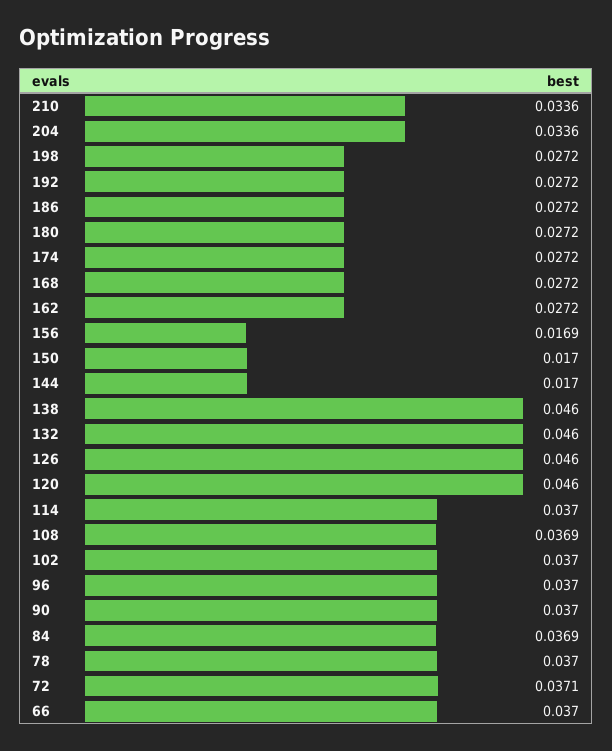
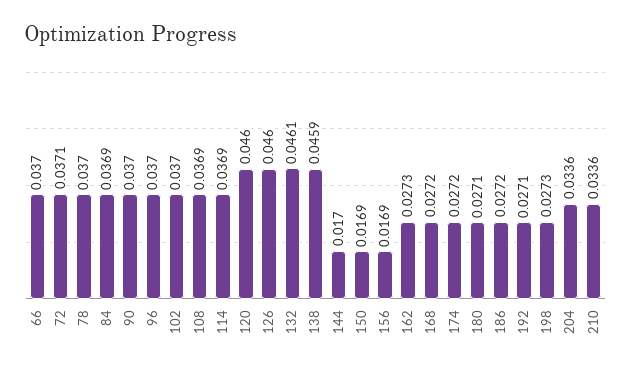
198: 0.0272 -> 0.0273
192: 0.0272 -> 0.0271
180: 0.0272 -> 0.0271
162: 0.0272 -> 0.0273
150: 0.017 -> 0.0169
138: 0.046 -> 0.0459
132: 0.046 -> 0.0461
114: 0.037 -> 0.0369

